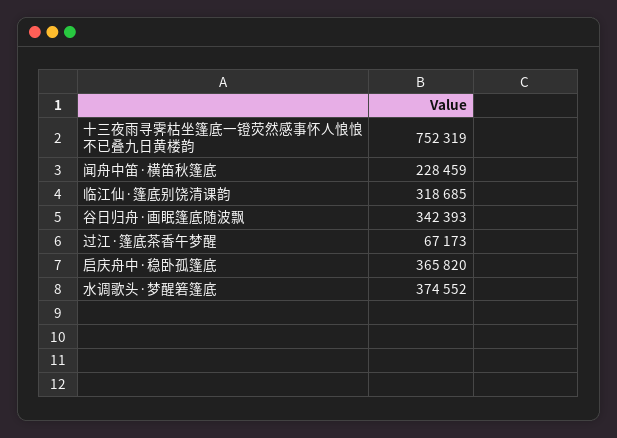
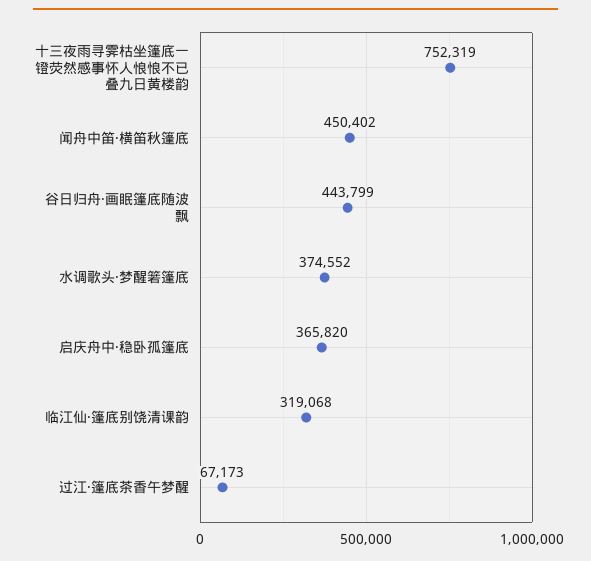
闻舟中笛·横笛秋篷底: 228459 -> 450402
临江仙·篷底别饶清课韵: 318685 -> 319068
谷日归舟·画眠篷底随波飘: 342393 -> 443799

